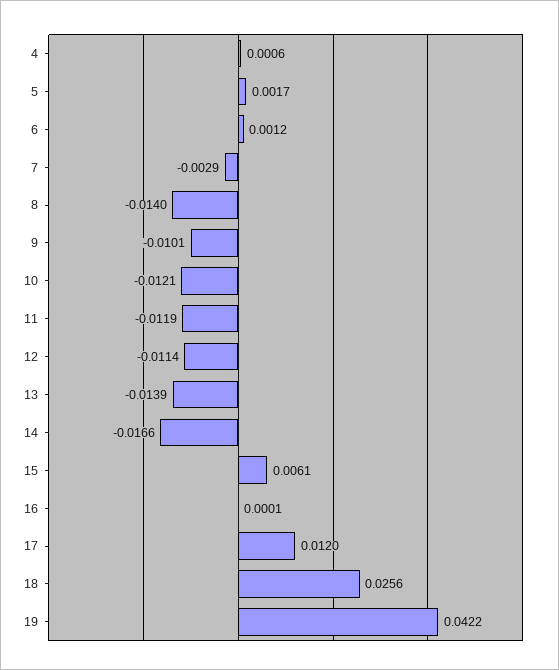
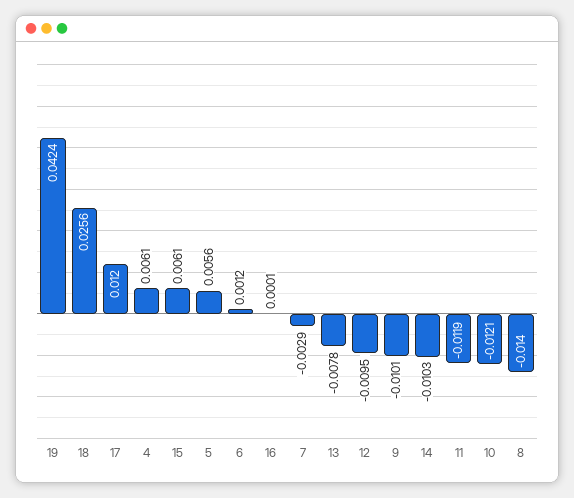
4: 0.0006 -> 0.0061
5: 0.0017 -> 0.0056
12: -0.0114 -> -0.0095
13: -0.0139 -> -0.0078
14: -0.0166 -> -0.0103
19: 0.0422 -> 0.0424

